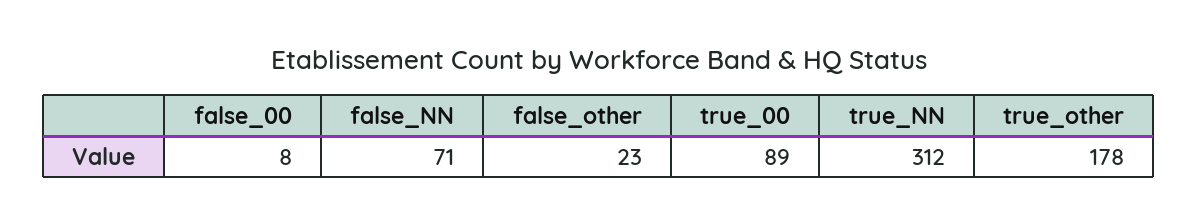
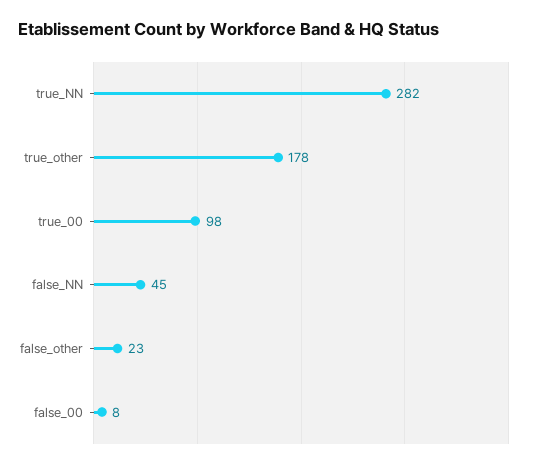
false_NN: 71 -> 45
true_00: 89 -> 98
true_NN: 312 -> 282

